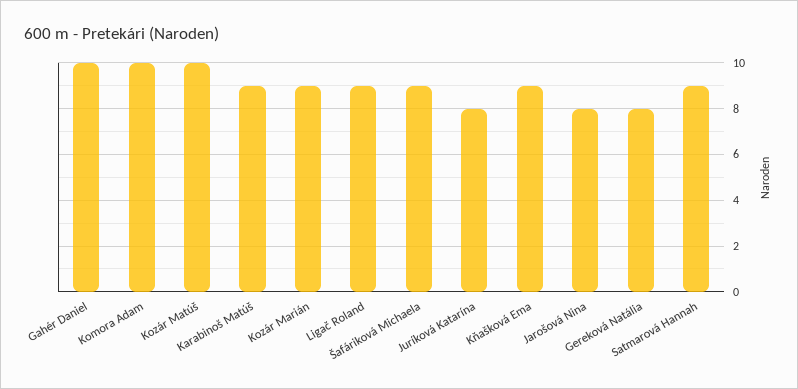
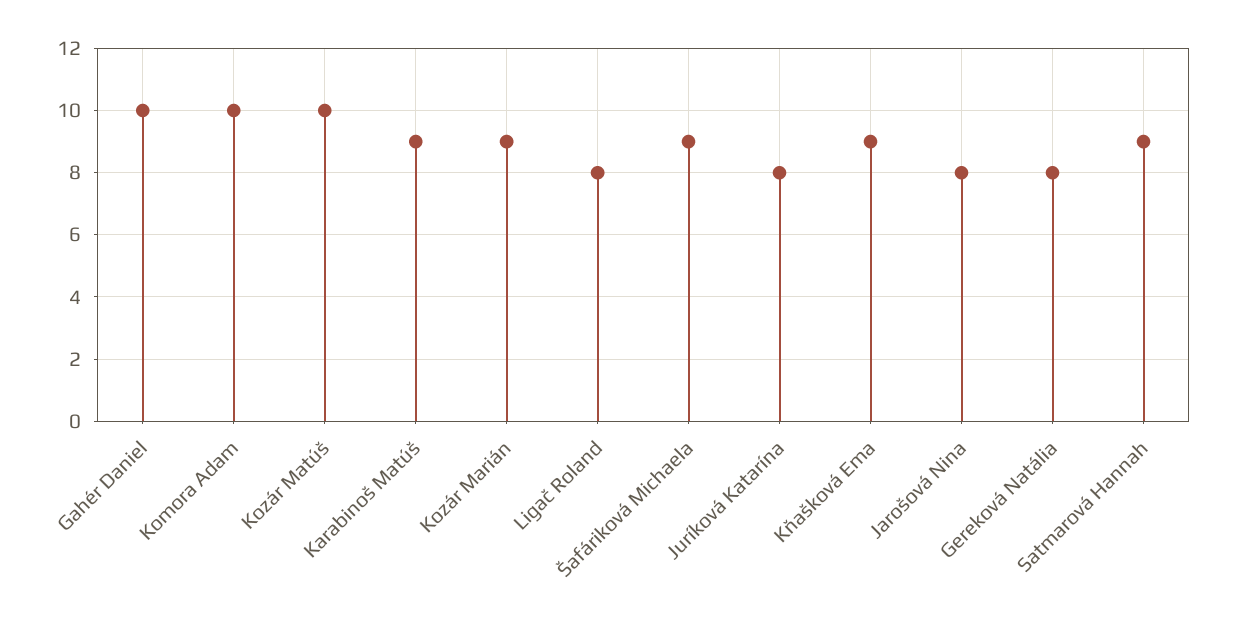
Ligač Roland: 9 -> 8

